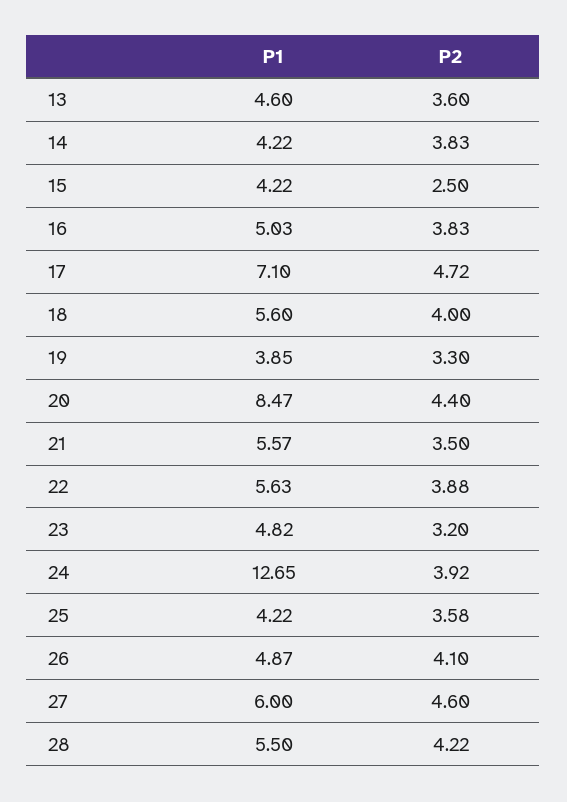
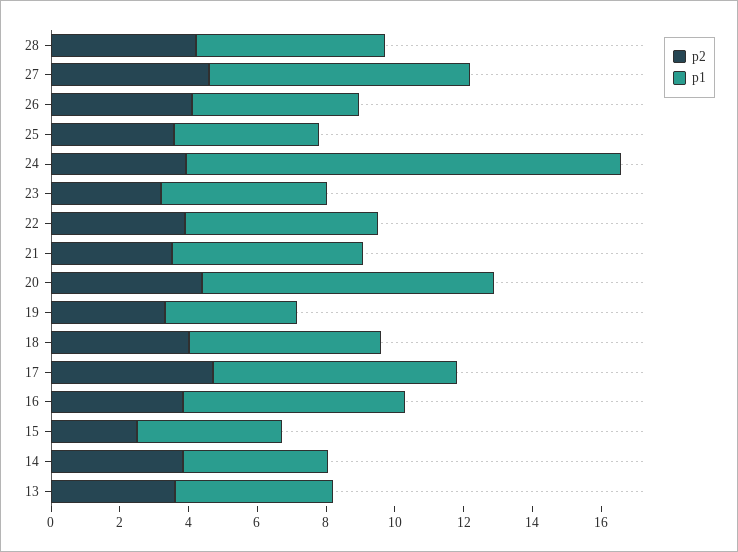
P1, 16: 5.03 -> 6.5
P1, 27: 6 -> 7.5

